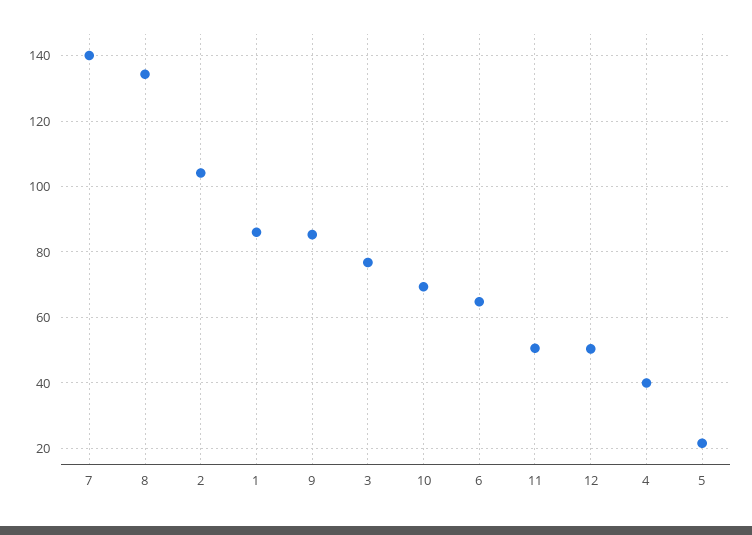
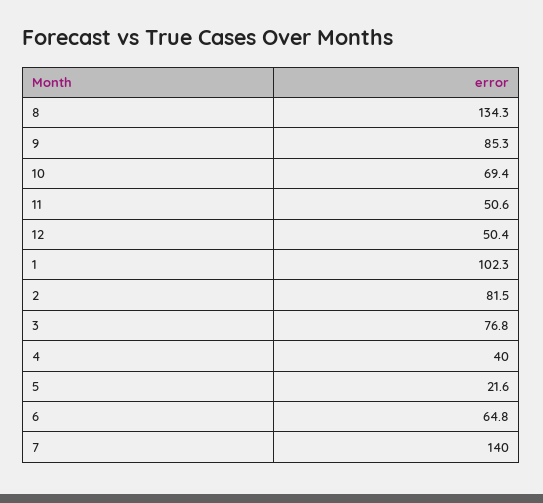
2: 104 -> 81.5
1: 86 -> 102.3

